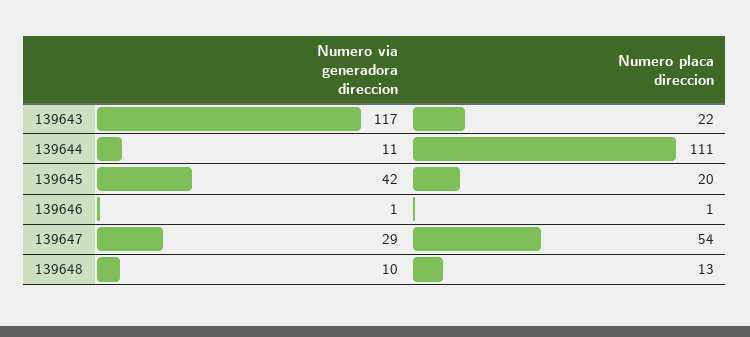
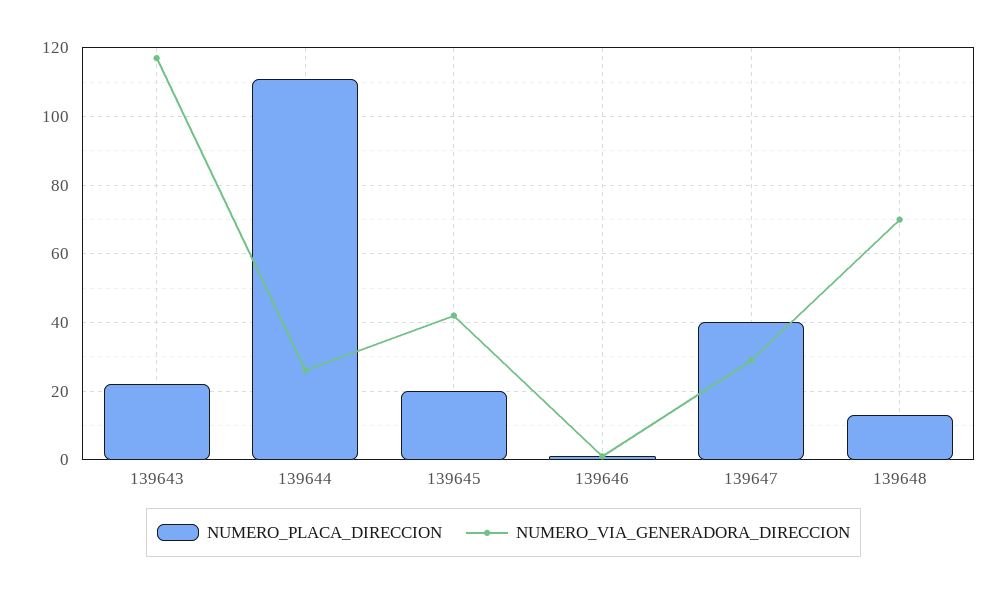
Numero via generadora direccion, 139644: 11 -> 25
Numero placa direccion, 139647: 54 -> 40
Numero via generadora direccion, 139648: 10 -> 70

